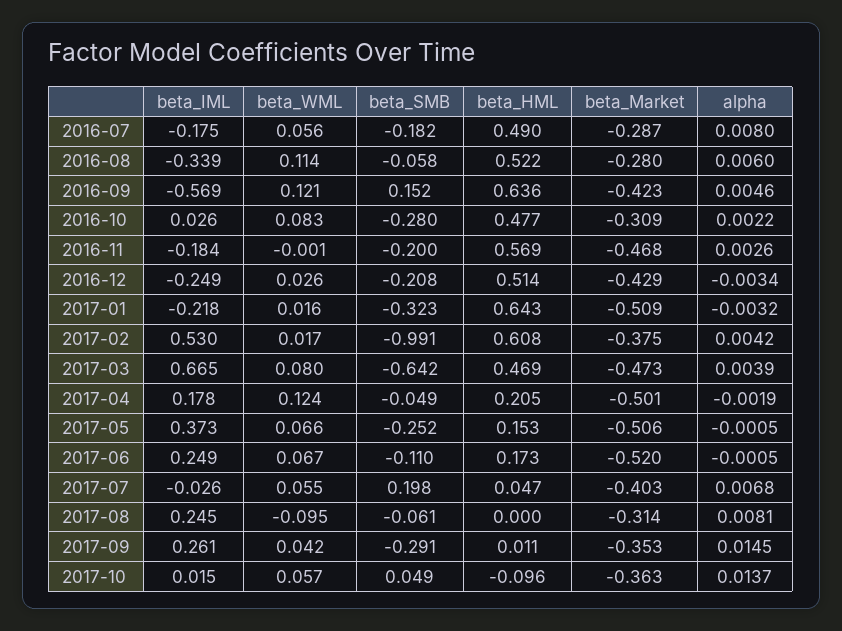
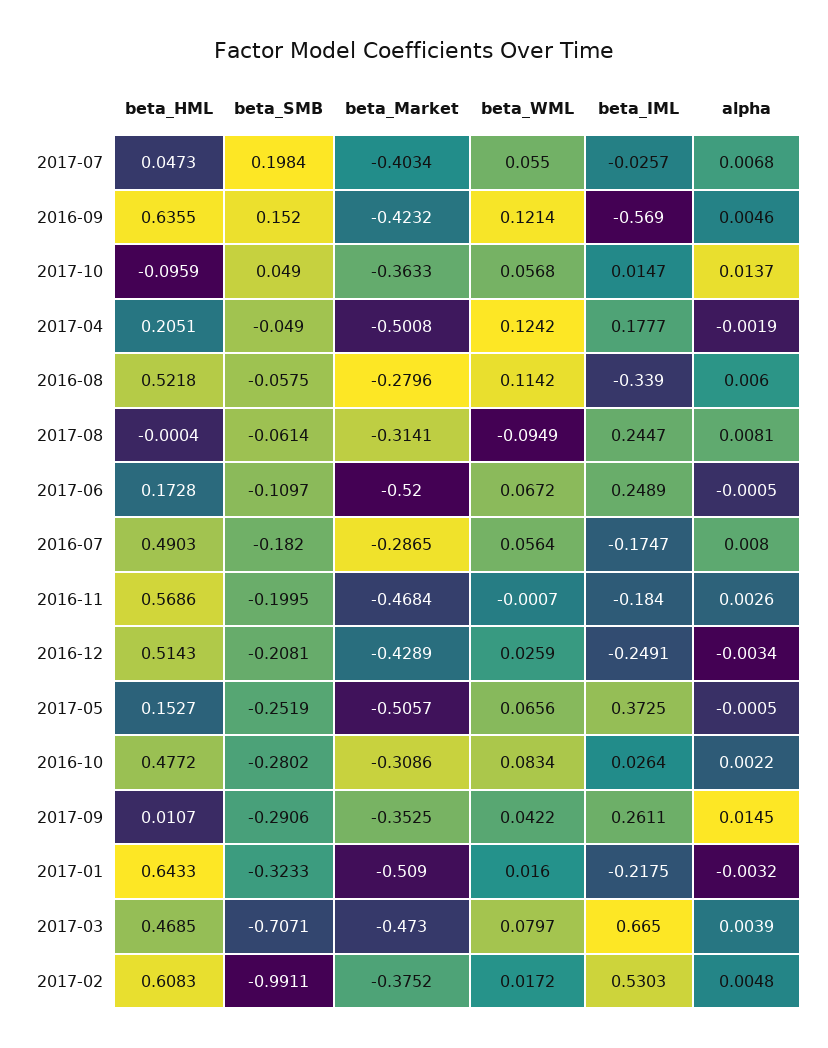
alpha, 2017-02: 0.0042 -> 0.0048
beta_SMB, 2017-03: -0.642 -> -0.7071

